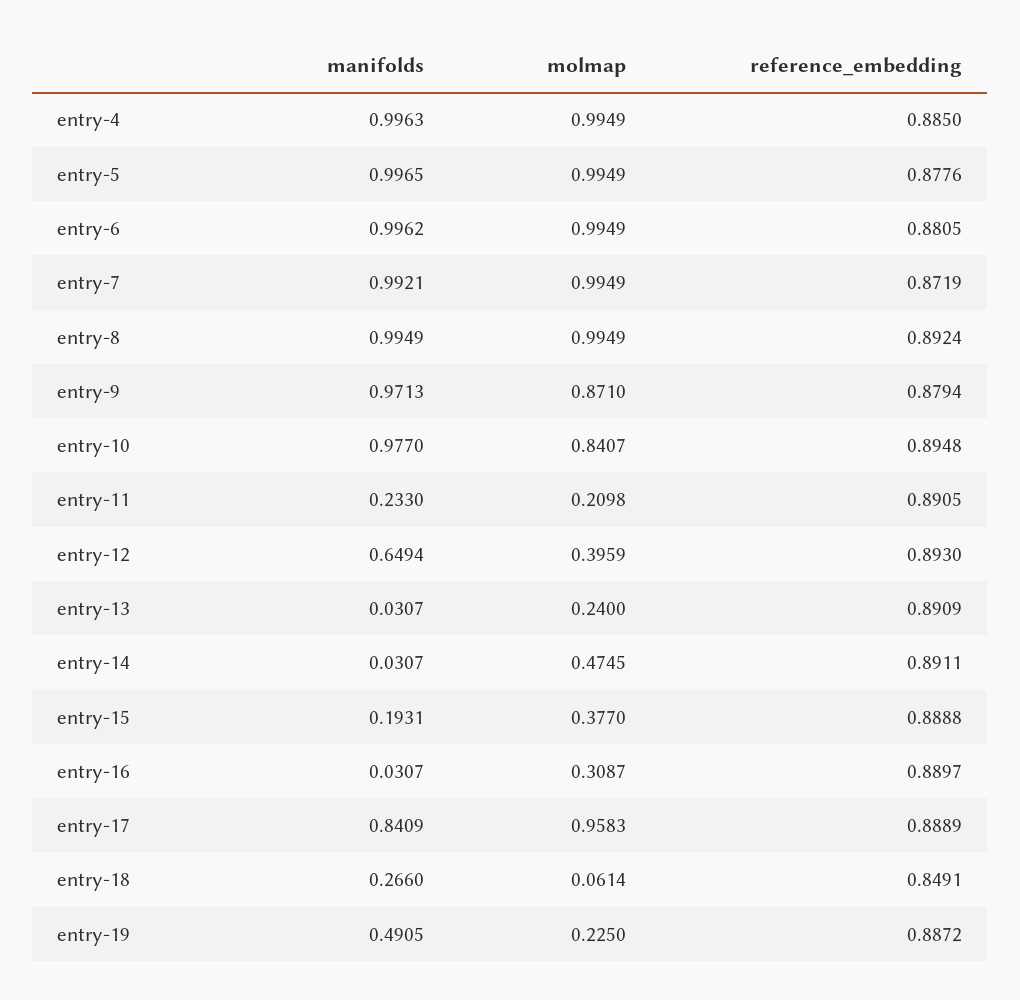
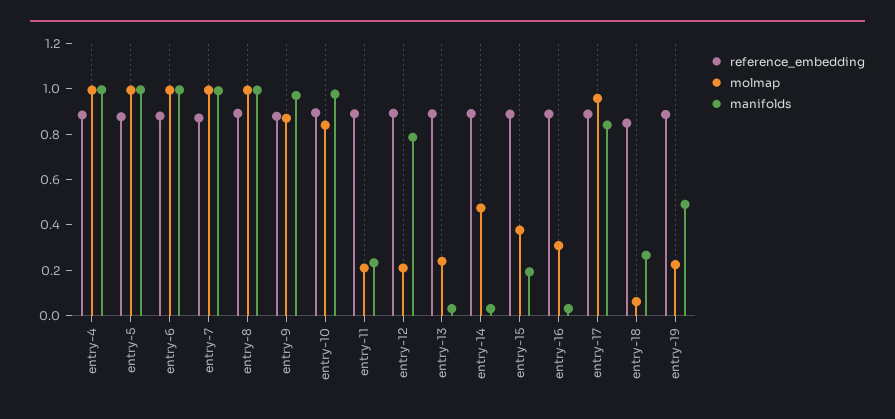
manifolds, entry-12: 0.6494 -> 0.8
molmap, entry-12: 0.3959 -> 0.2

